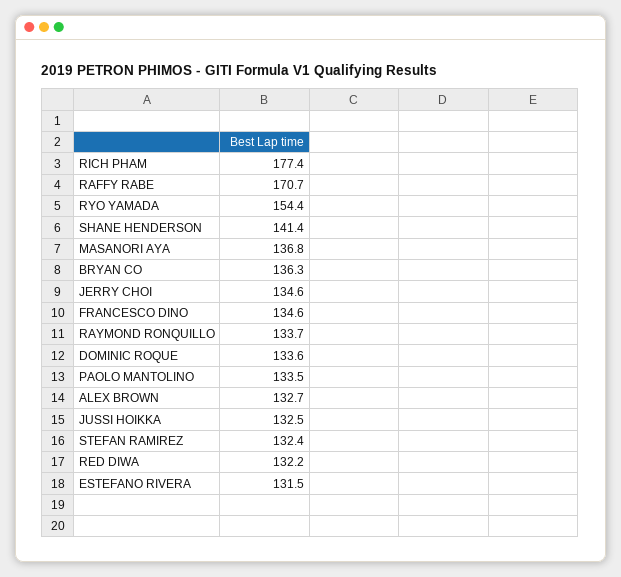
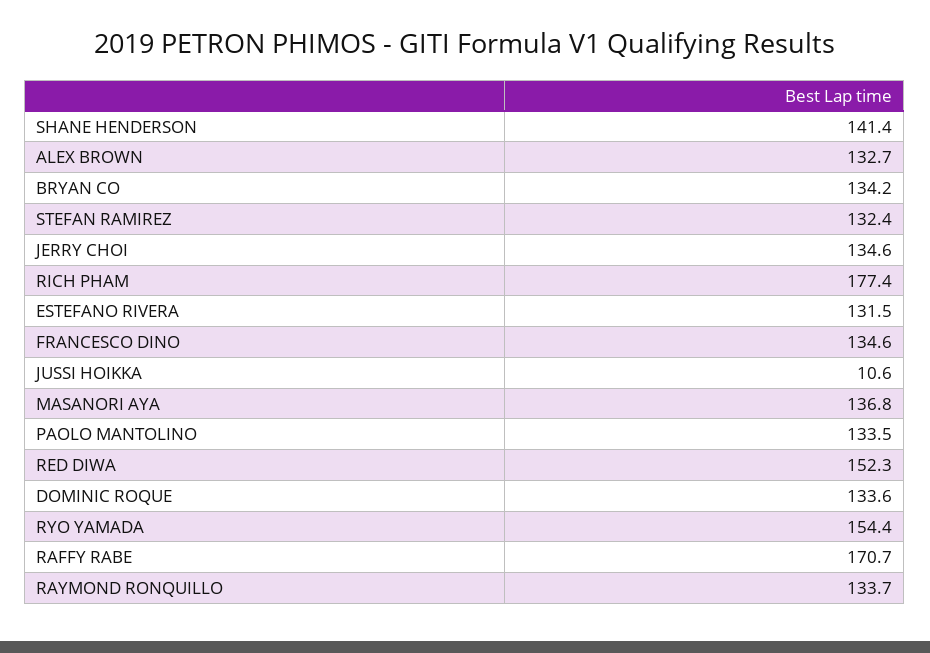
BRYAN CO: 136.3 -> 134.2
JUSSI HOIKKA: 132.5 -> 10.6
RED DIWA: 132.2 -> 152.3

